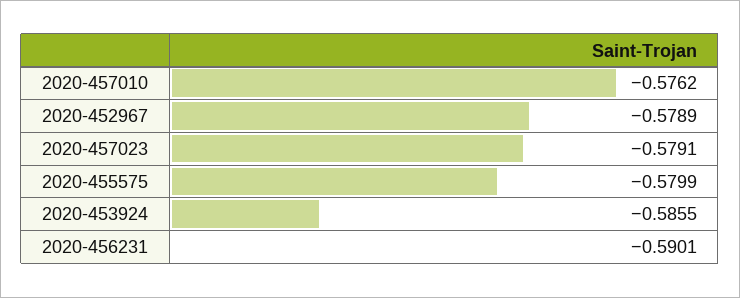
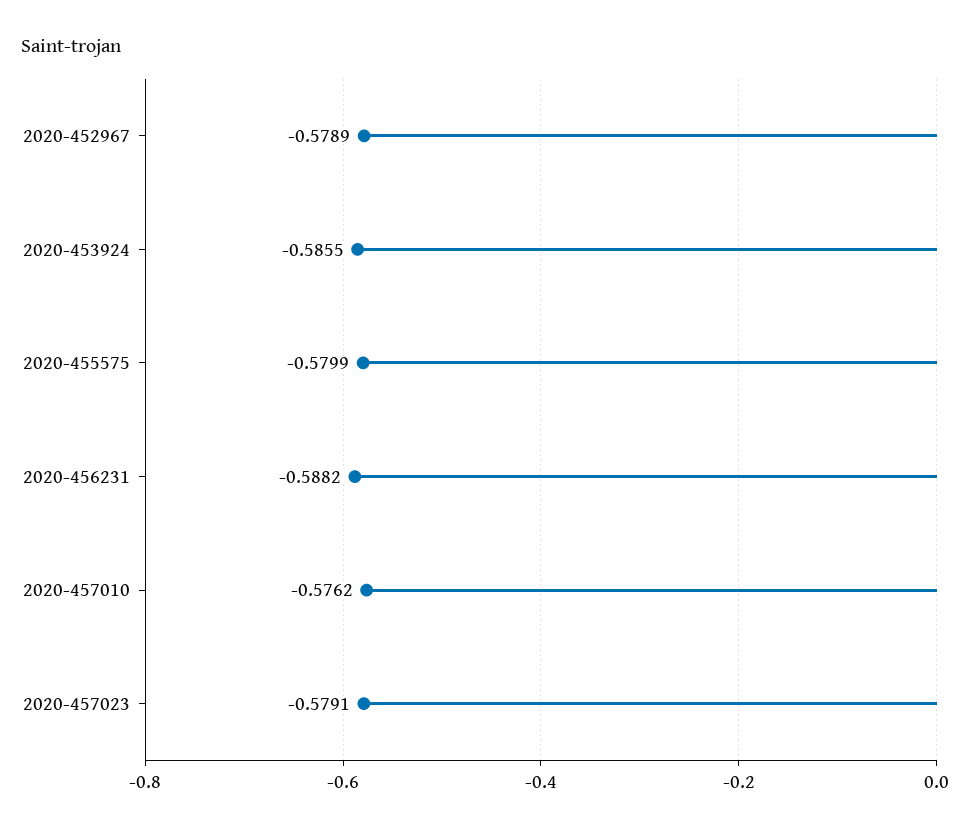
2020-456231: -0.5901 -> -0.5882

